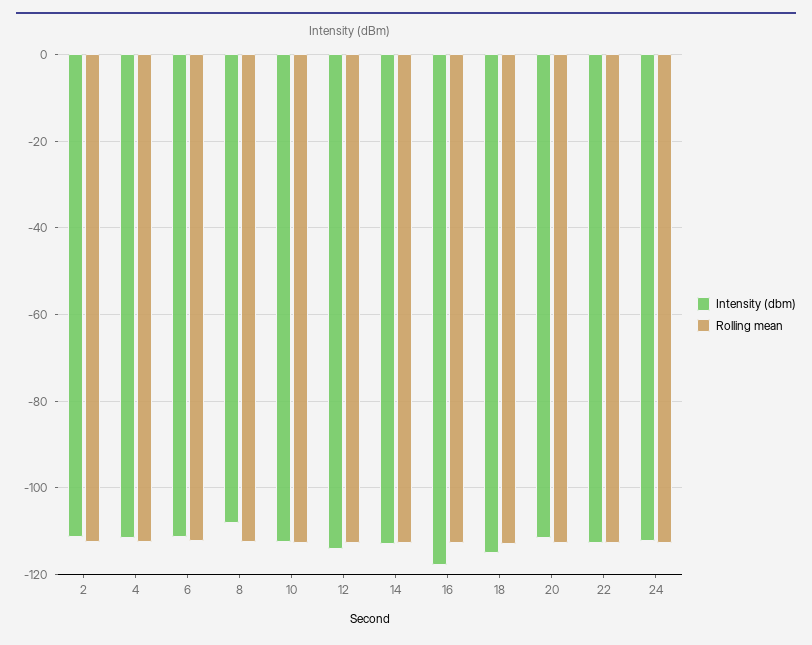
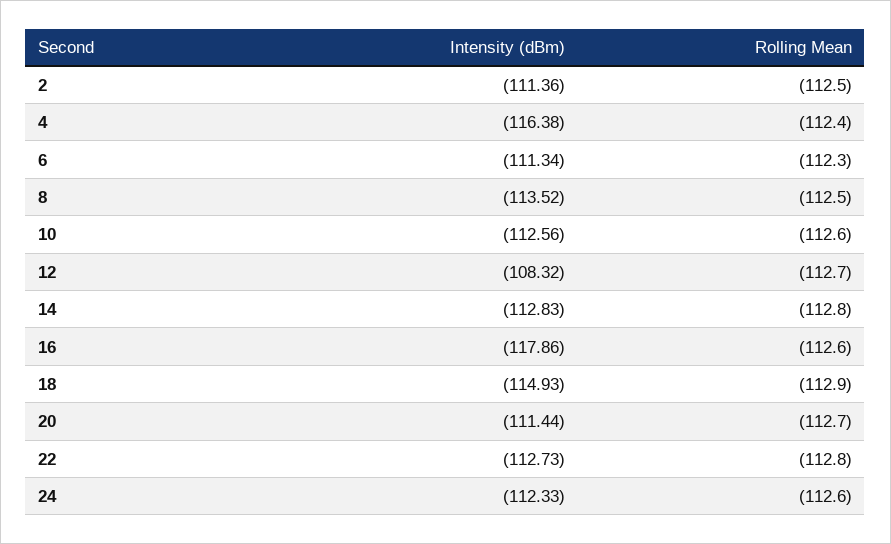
Intensity (dbm), 4: -112 -> -116.38
Intensity (dbm), 8: -108 -> -113.52
Intensity (dbm), 12: -114 -> -108.32

